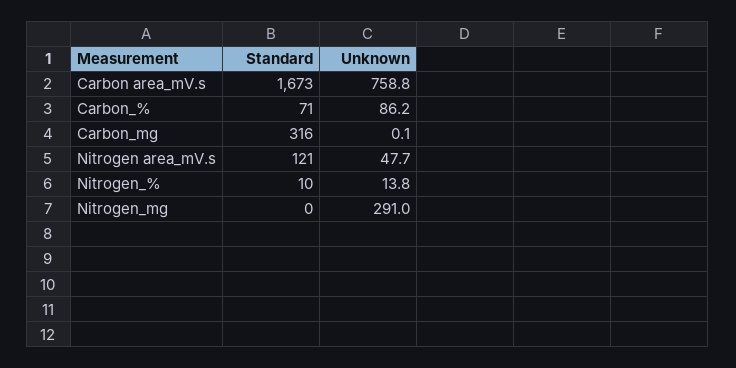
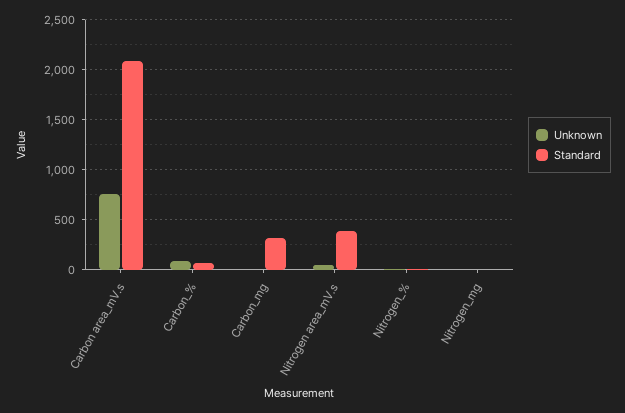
Standard, Carbon area_mV.s: 1673 -> 2100
Standard, Nitrogen area_mV.s: 121 -> 400
Unknown, Nitrogen_mg: 291 -> 0

